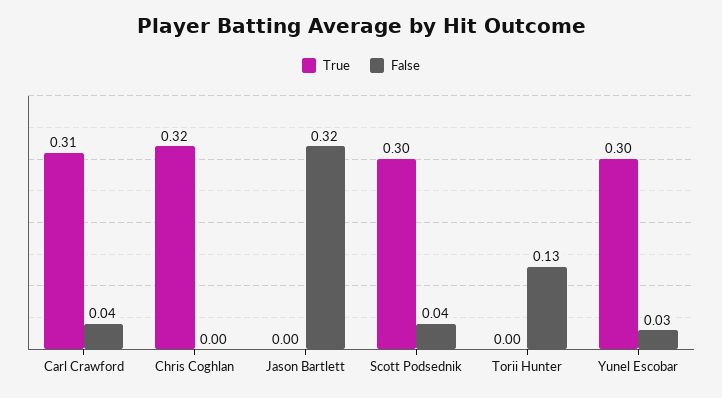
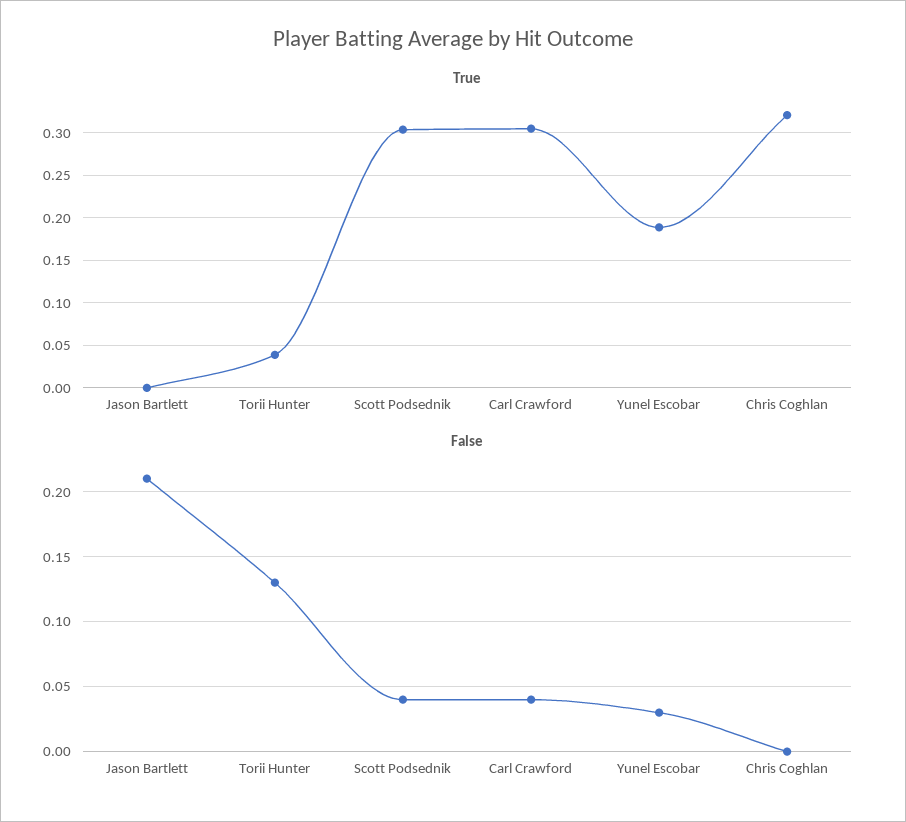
False, Jason Bartlett: 0.32 -> 0.21
True, Torii Hunter: 0 -> 0.04
True, Yunel Escobar: 0.3 -> 0.19

